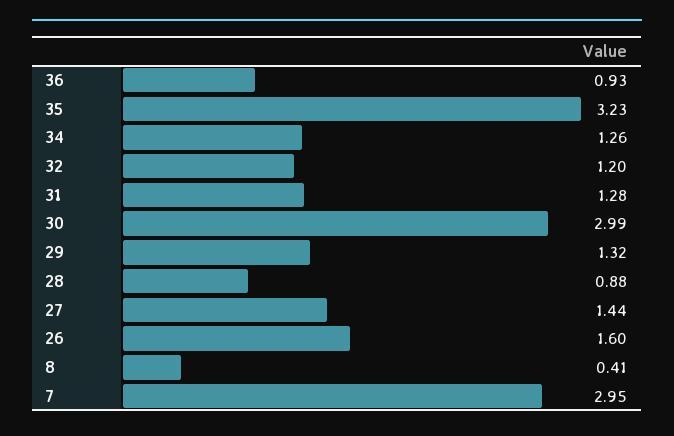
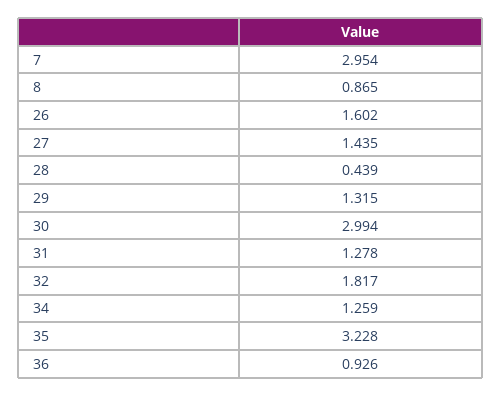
32: 1.2 -> 1.817
28: 0.88 -> 0.439
8: 0.41 -> 0.865

